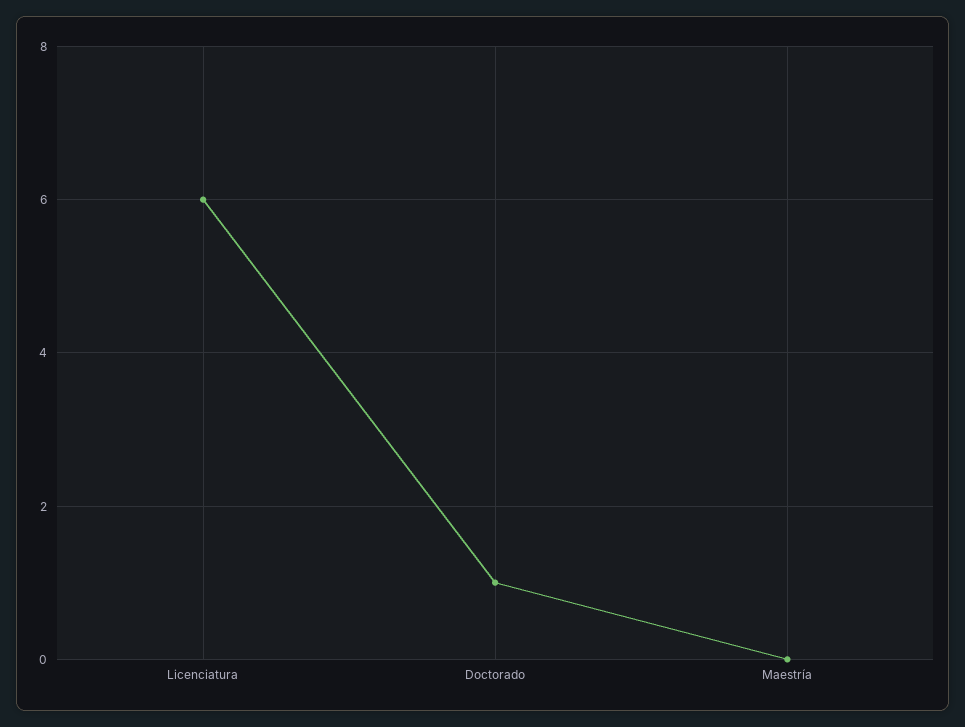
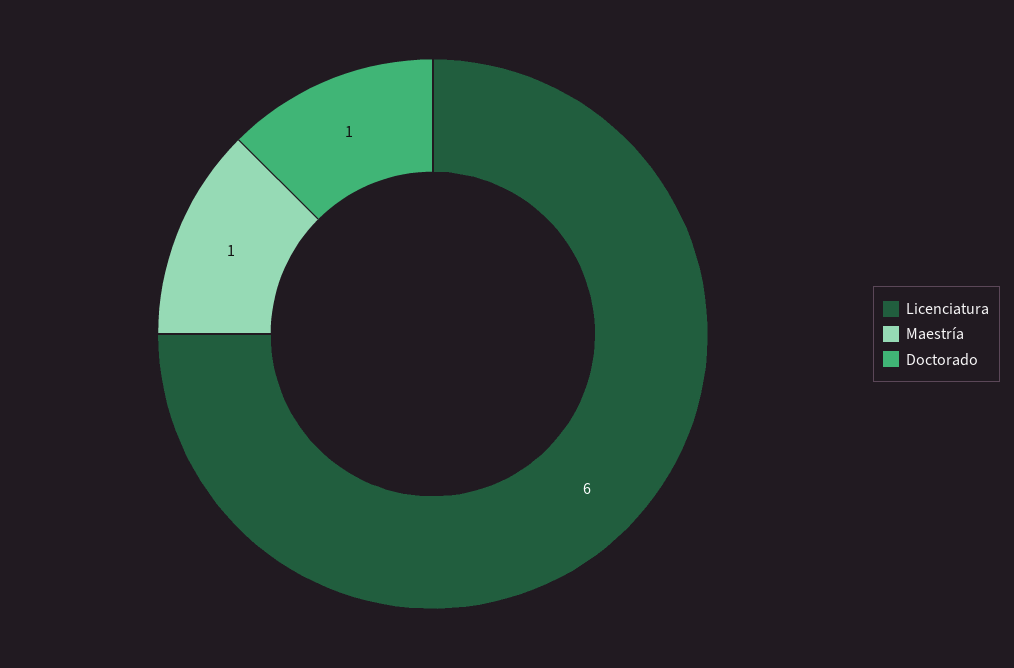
Maestría: 0 -> 1

